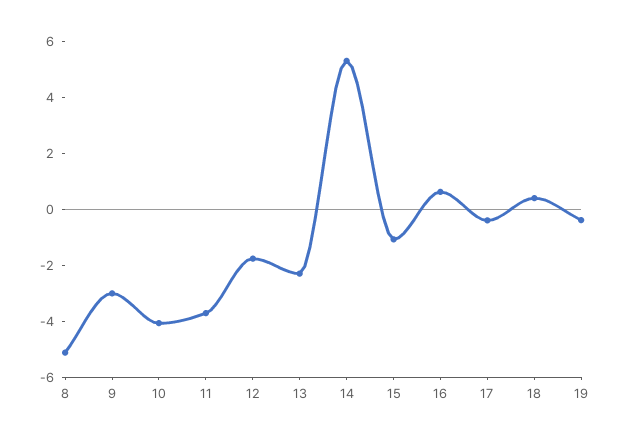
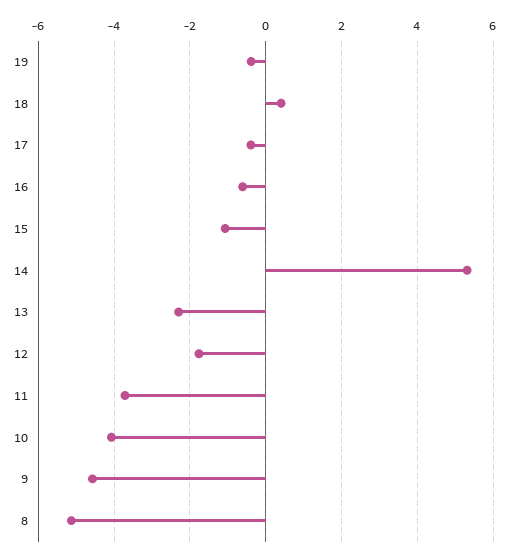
9: -3 -> -4.6
16: 0.5 -> -0.6

